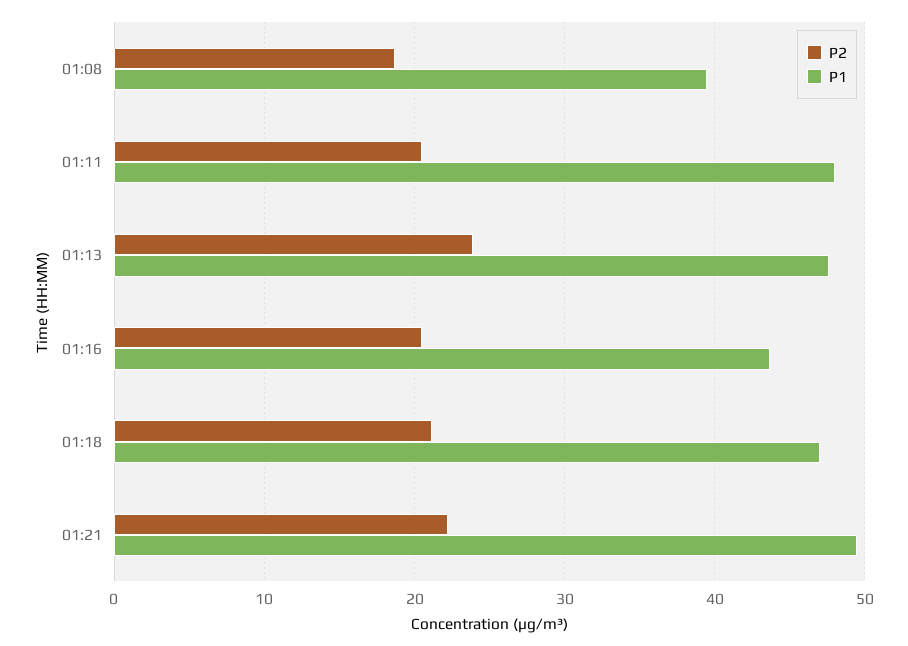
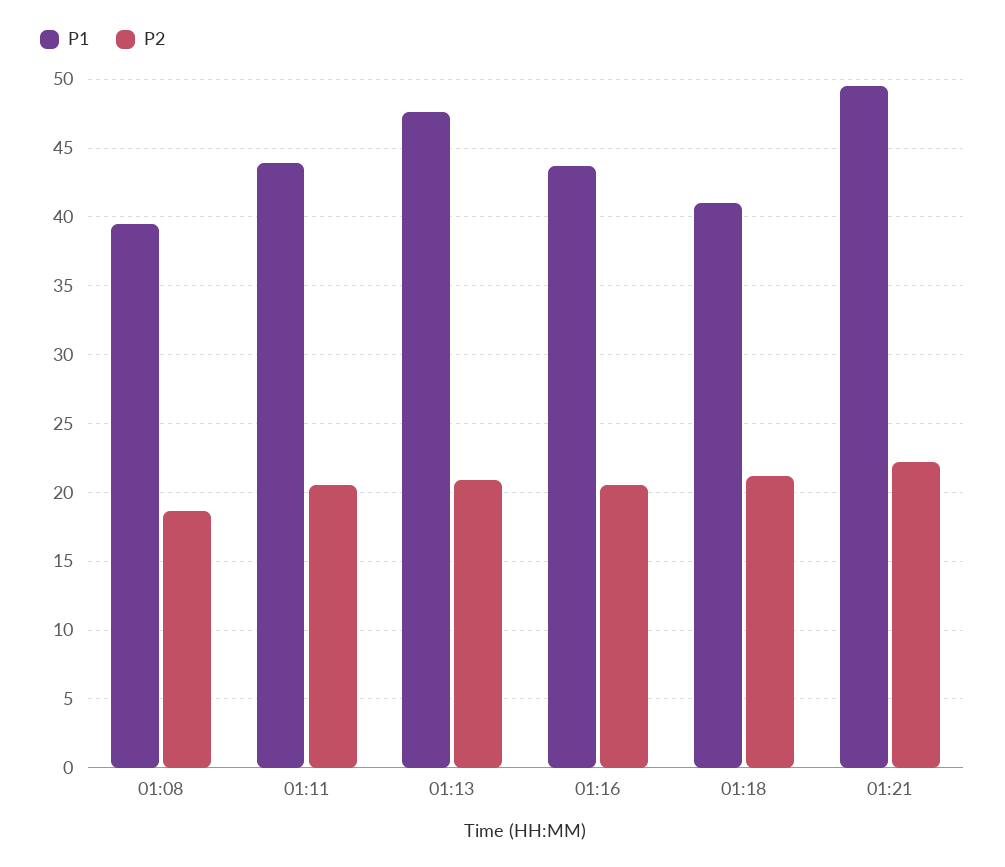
P1, 01:11: 48 -> 44
P2, 01:13: 24 -> 21
P1, 01:18: 47 -> 41

